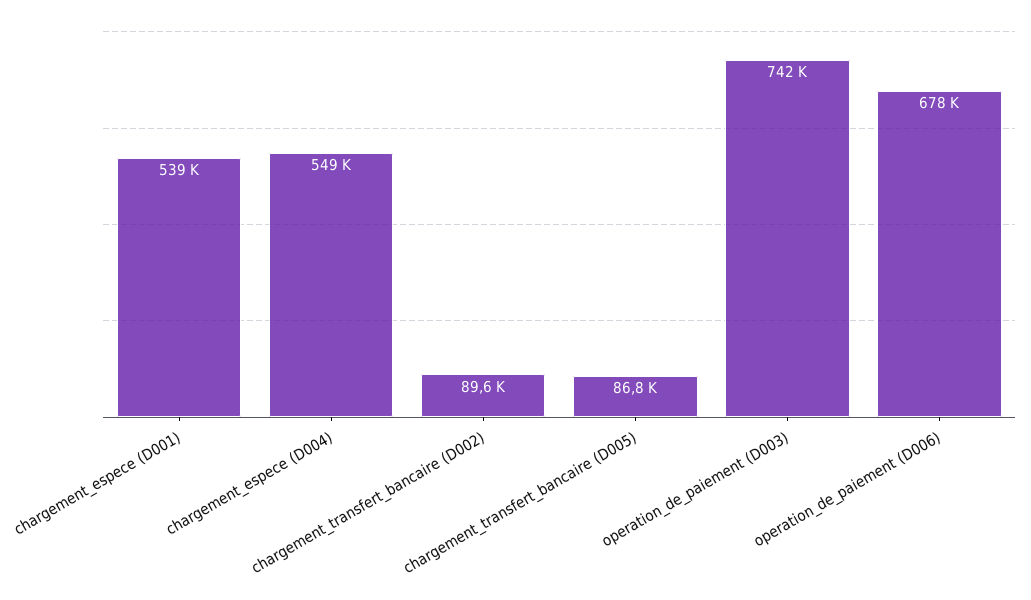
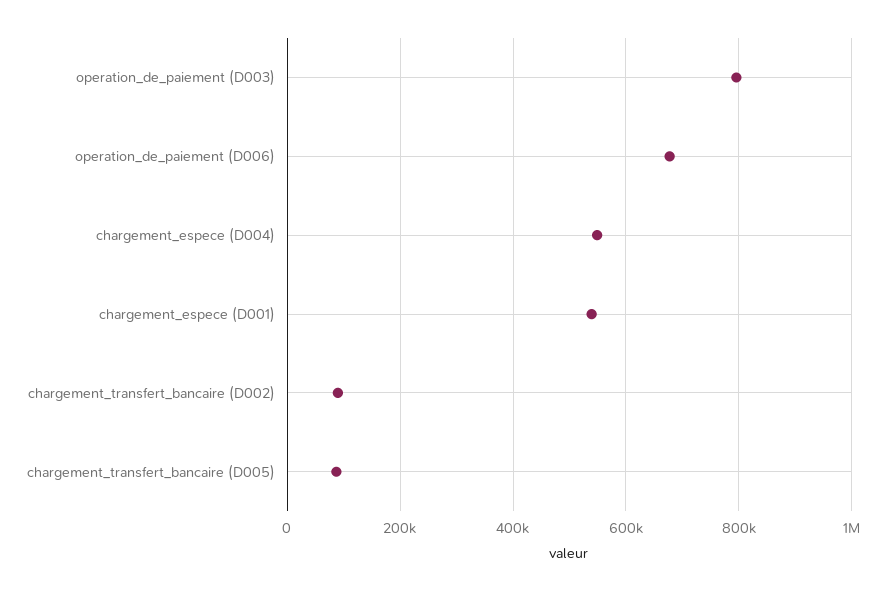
operation_de_paiement (D003): 742000 -> 800000

